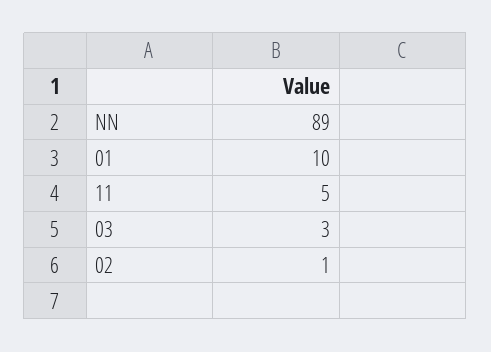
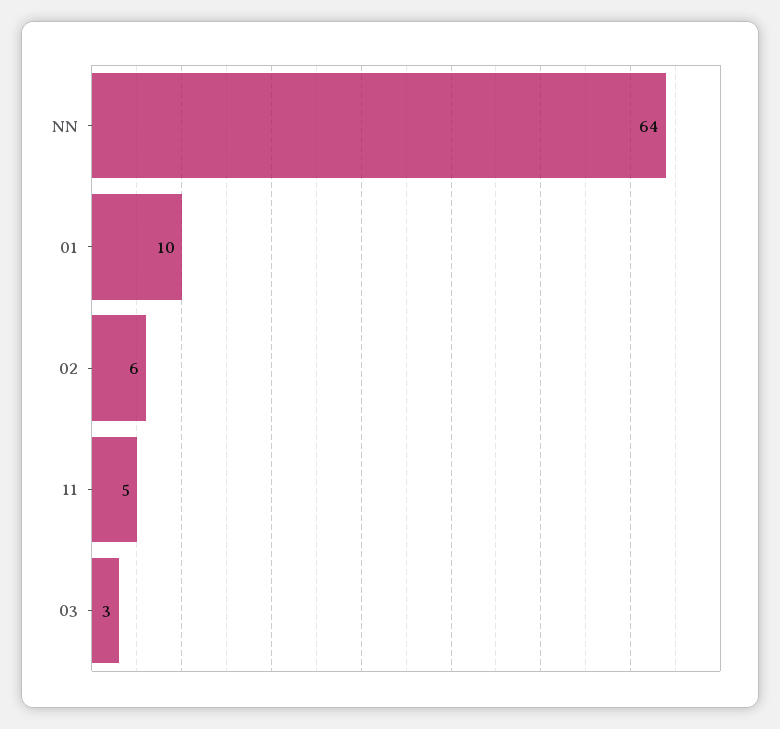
NN: 89 -> 64
02: 1 -> 6

